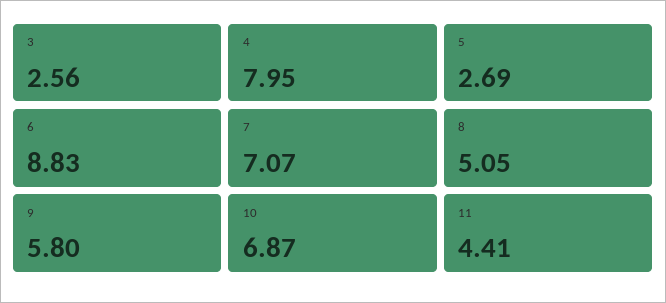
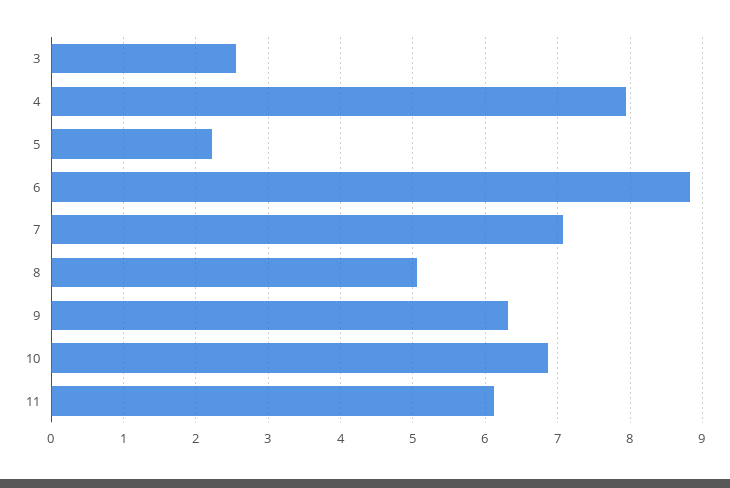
5: 2.69 -> 2.2
9: 5.8 -> 6.3
11: 4.41 -> 6.1

